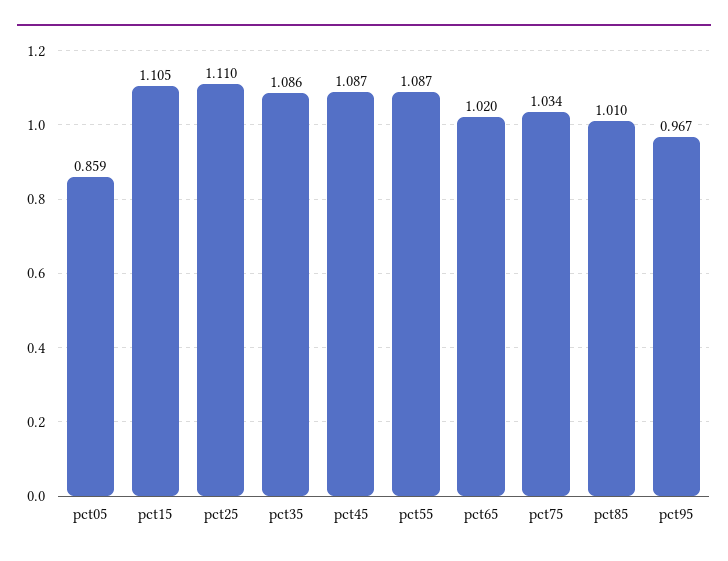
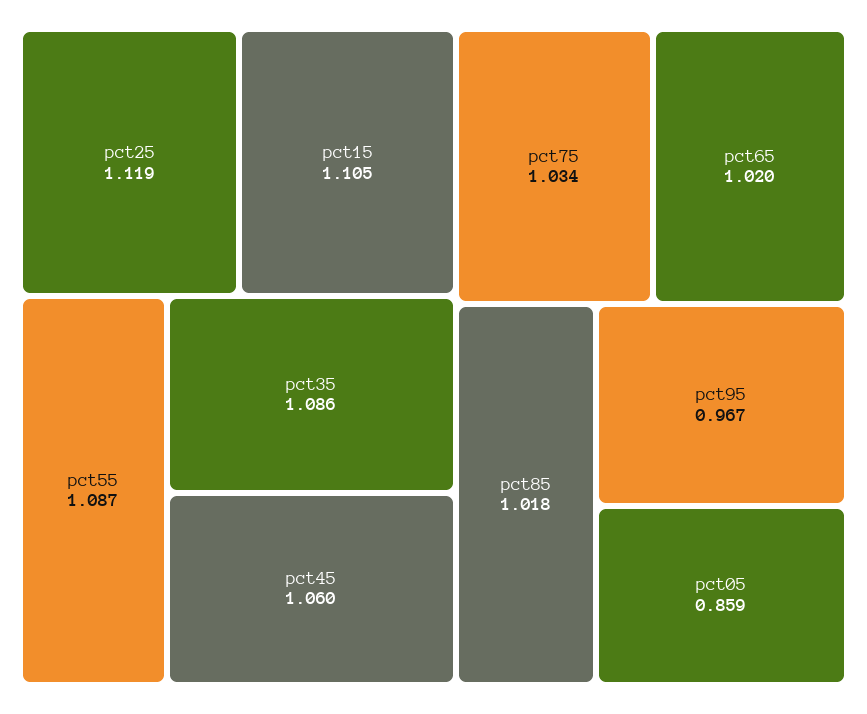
pct25: 1.11 -> 1.119
pct45: 1.087 -> 1.06
pct85: 1.01 -> 1.018

